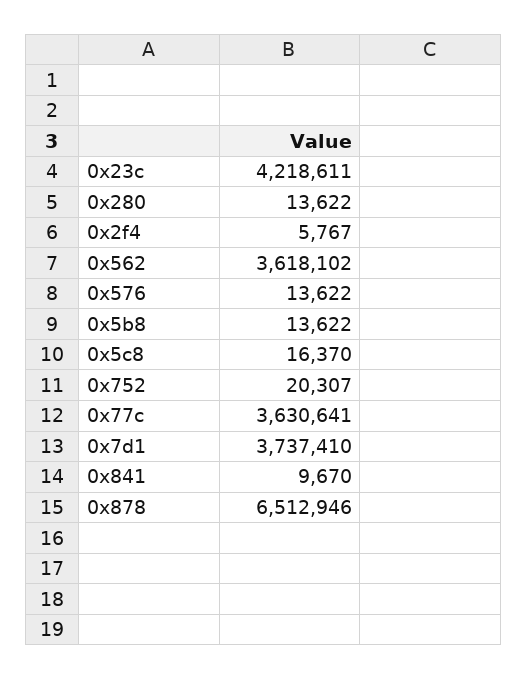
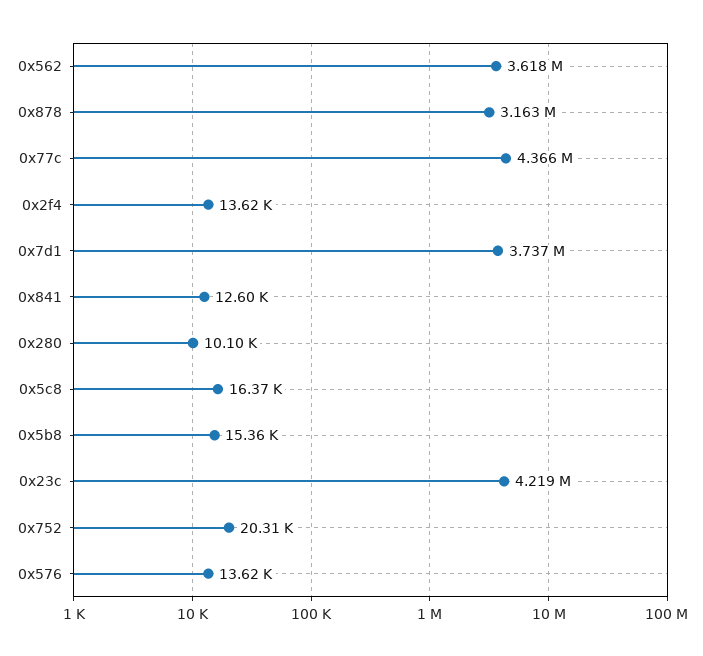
0x280: 13622 -> 10100
0x2f4: 5767 -> 13620
0x5b8: 13622 -> 15360
0x77c: 3630641 -> 4366000
0x841: 9670 -> 12600
0x878: 6512946 -> 3163000

